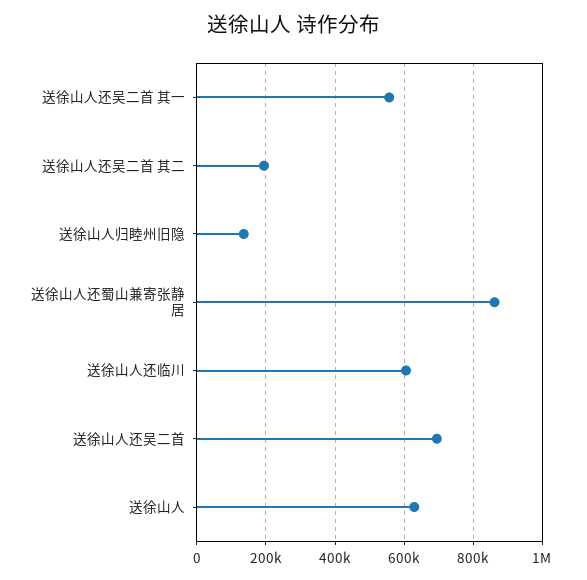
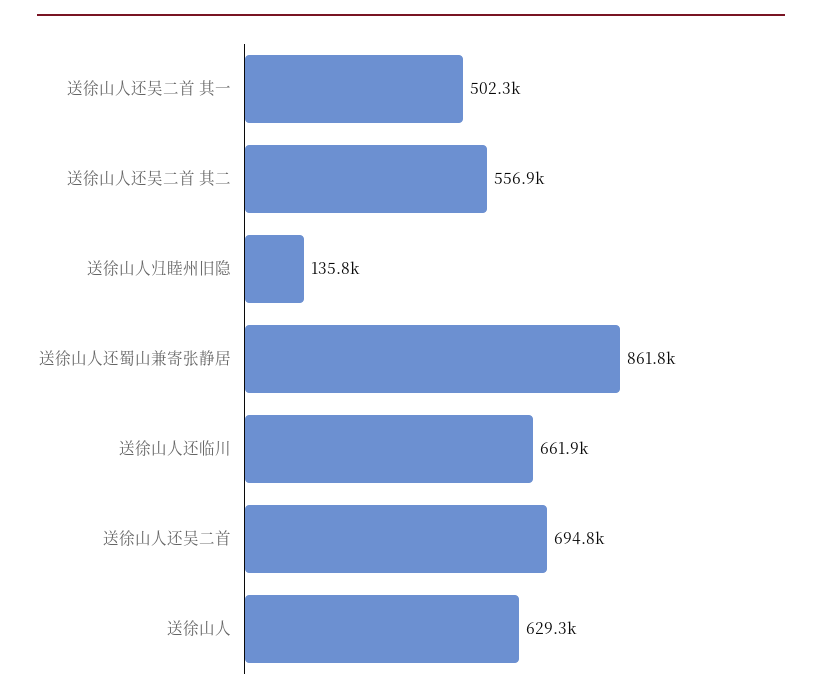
送徐山人还吴二首 其一: 560000 -> 502300
送徐山人还吴二首 其二: 200000 -> 556900
送徐山人还临川: 600000 -> 661900

